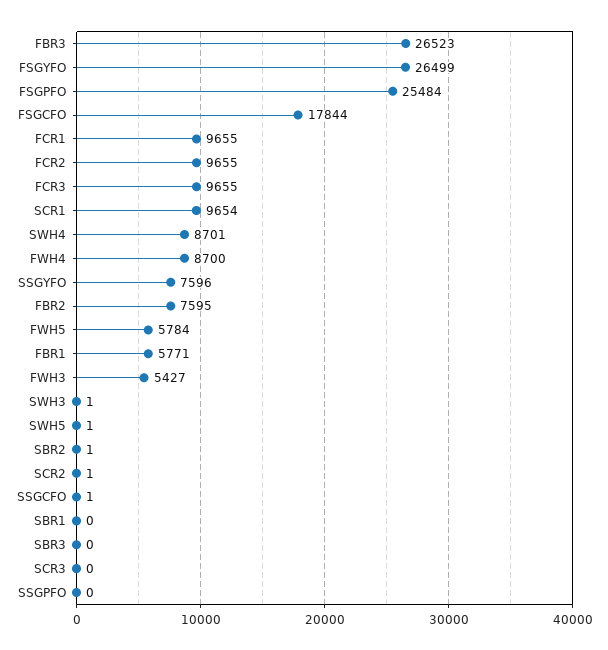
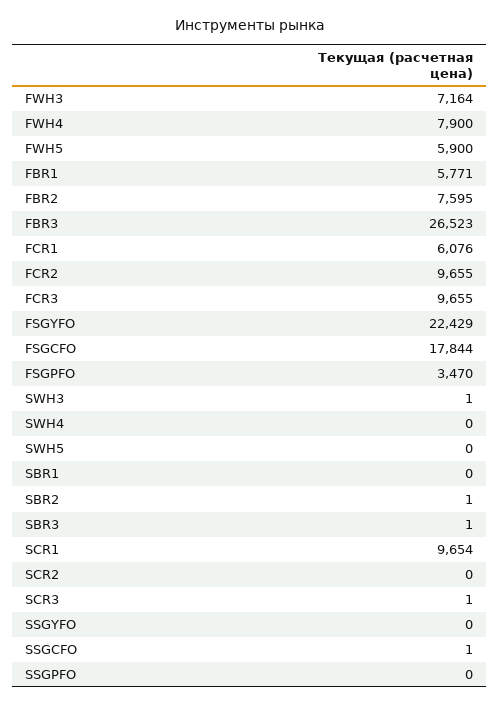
FSGYFO: 26499 -> 22429
FSGPFO: 25484 -> 3470
FCR1: 9655 -> 6076
SWH4: 8701 -> 0
FWH4: 8700 -> 7900
SSGYFO: 7596 -> 0
FWH5: 5784 -> 5900
FWH3: 5427 -> 7164
SWH5: 1 -> 0
SCR2: 1 -> 0
SBR3: 0 -> 1
SCR3: 0 -> 1

